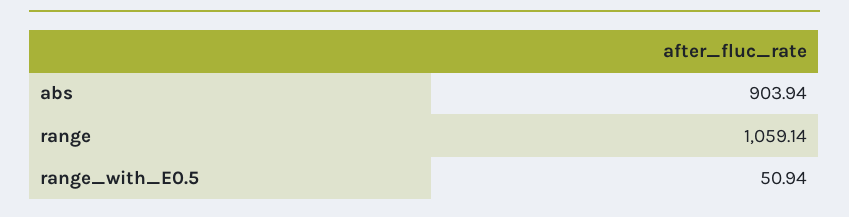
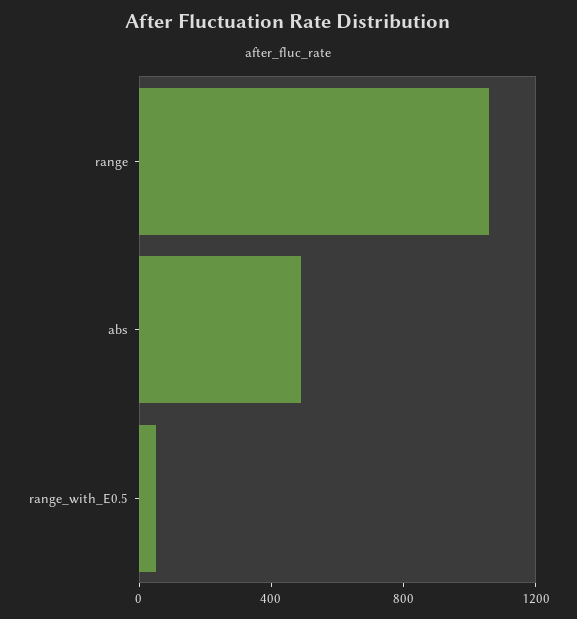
abs: 903.94 -> 500

